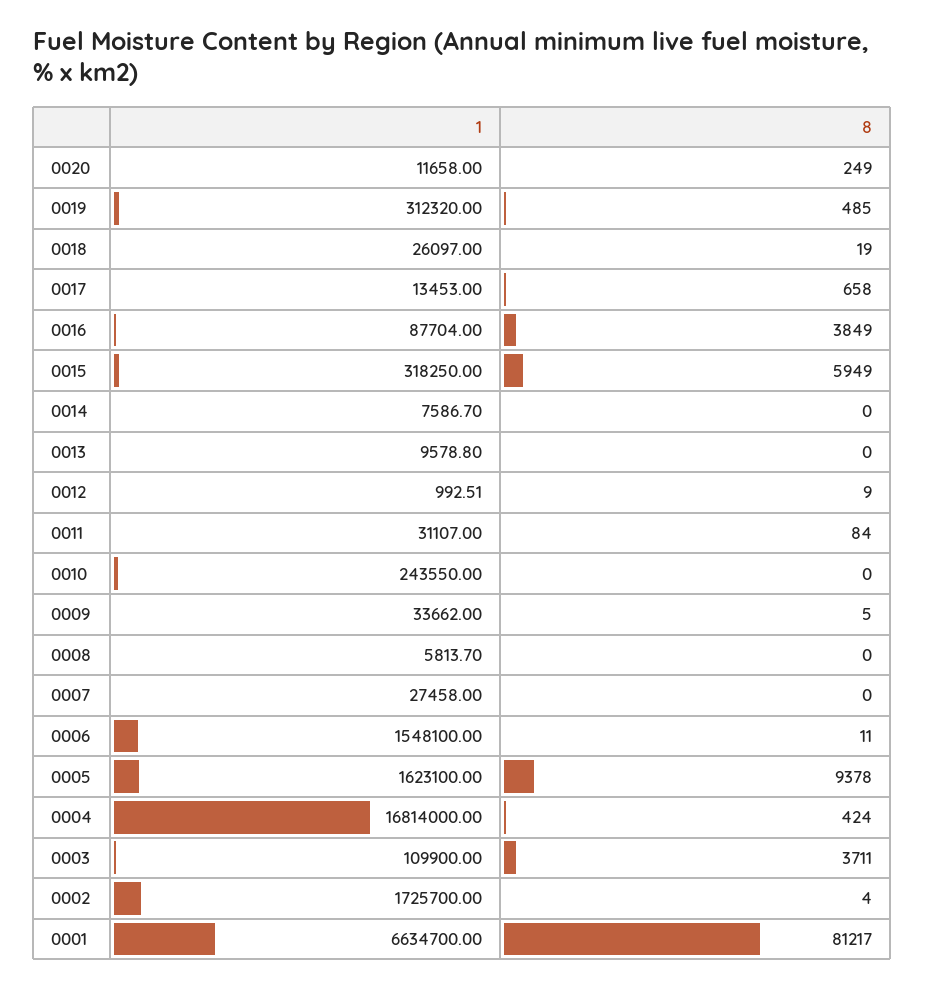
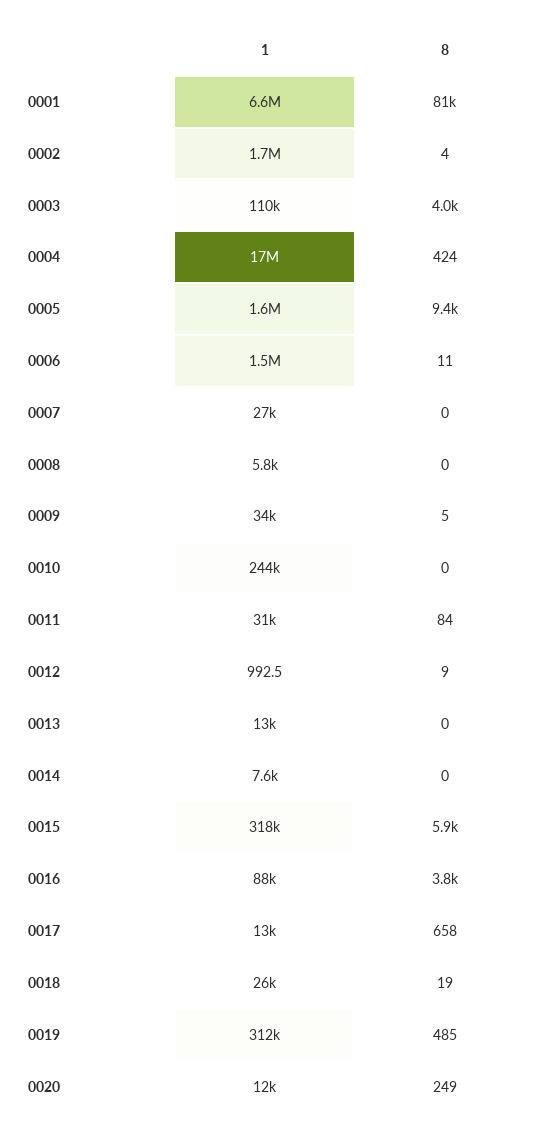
1, 0013: 9578.8 -> 13000
8, 0003: 3711 -> 4000

